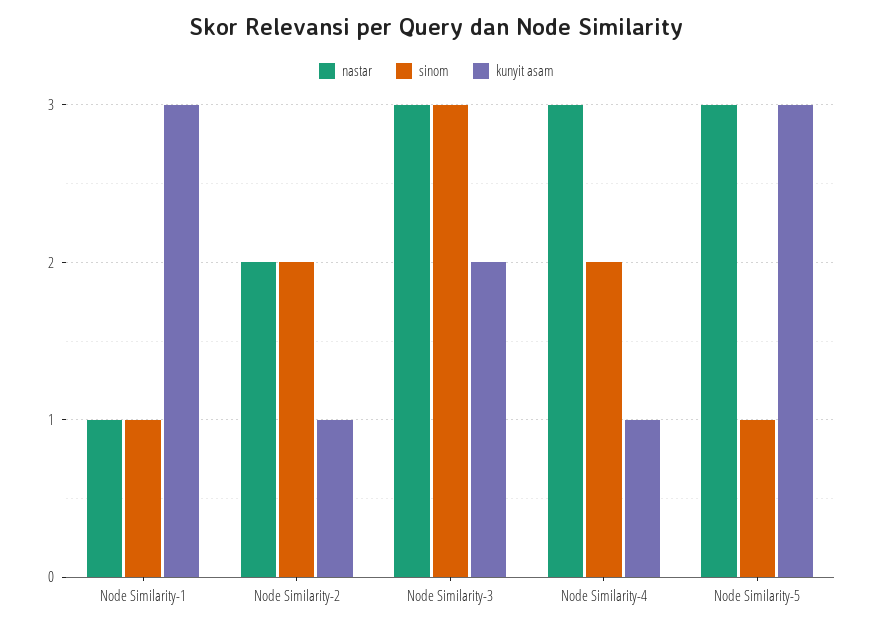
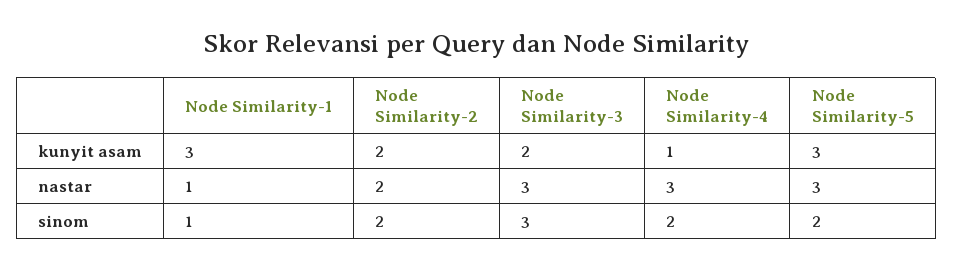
kunyit asam, Node Similarity-2: 1 -> 2
sinom, Node Similarity-5: 1 -> 2

